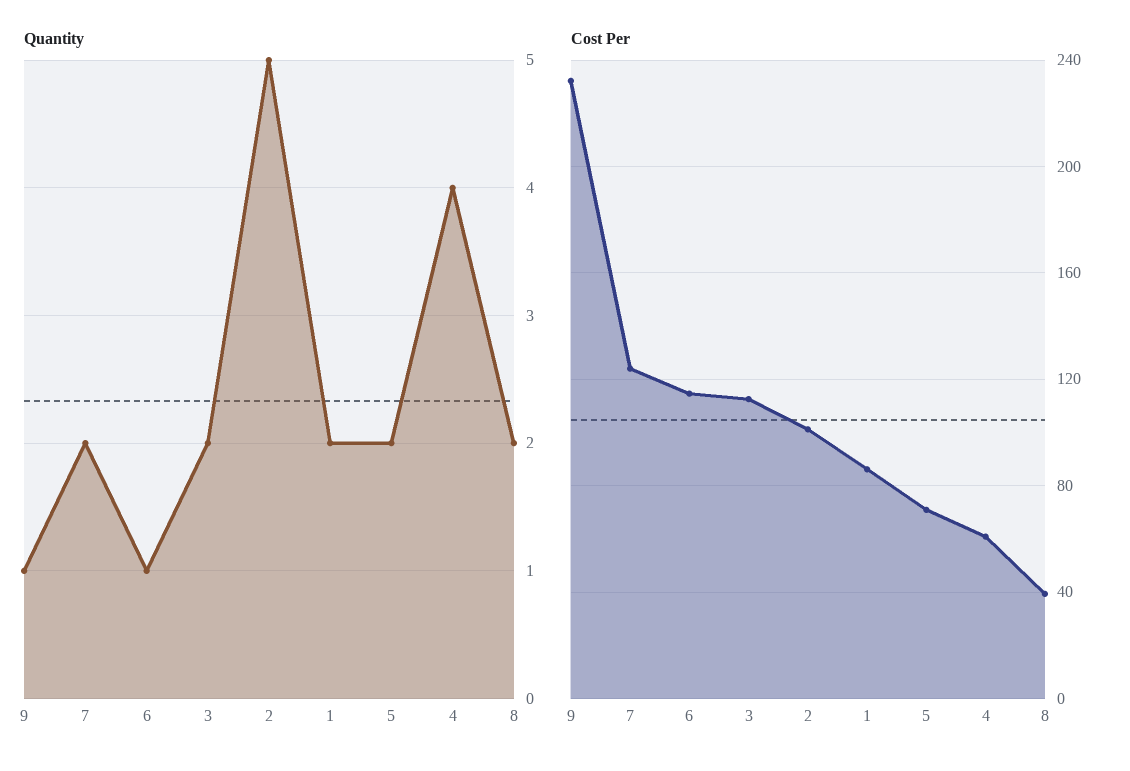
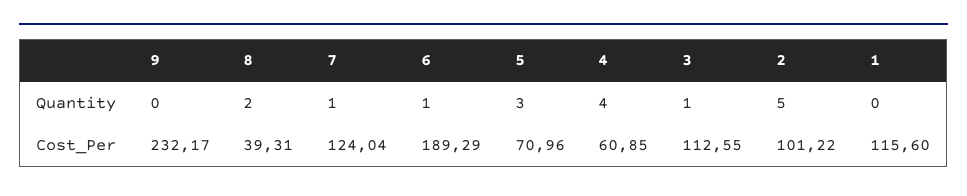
Quantity, 9: 1 -> 0
Quantity, 7: 2 -> 1
Quantity, 3: 2 -> 1
Quantity, 1: 2 -> 0
Quantity, 5: 2 -> 3
Cost Per, 6: 115 -> 189.29
Cost Per, 1: 85 -> 115.6

